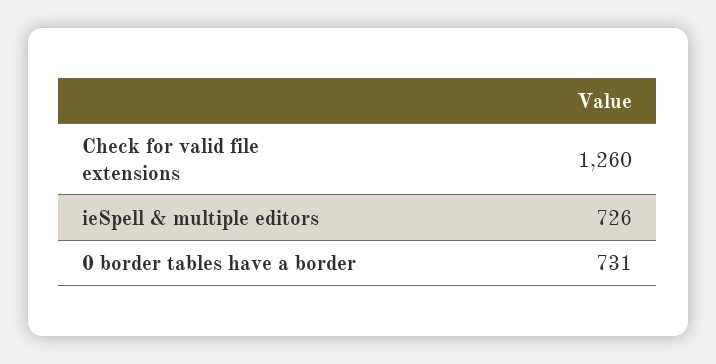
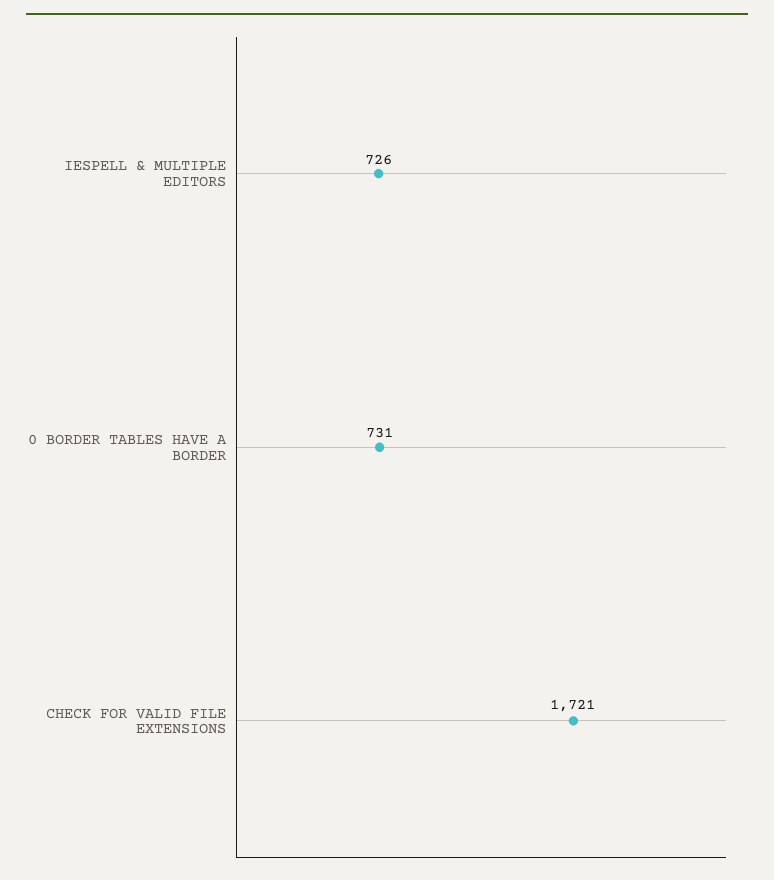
Check for valid file extensions: 1260 -> 1721

